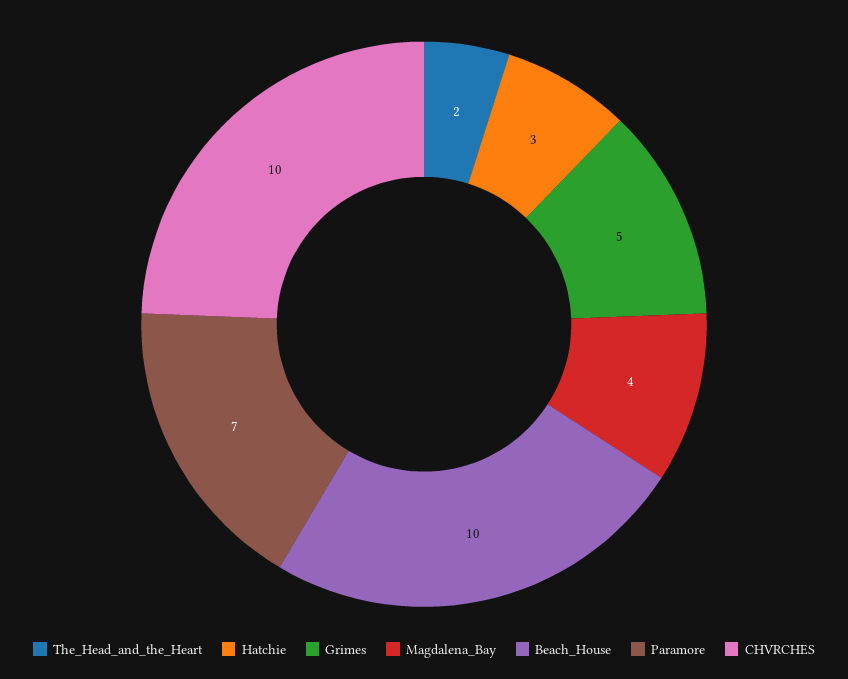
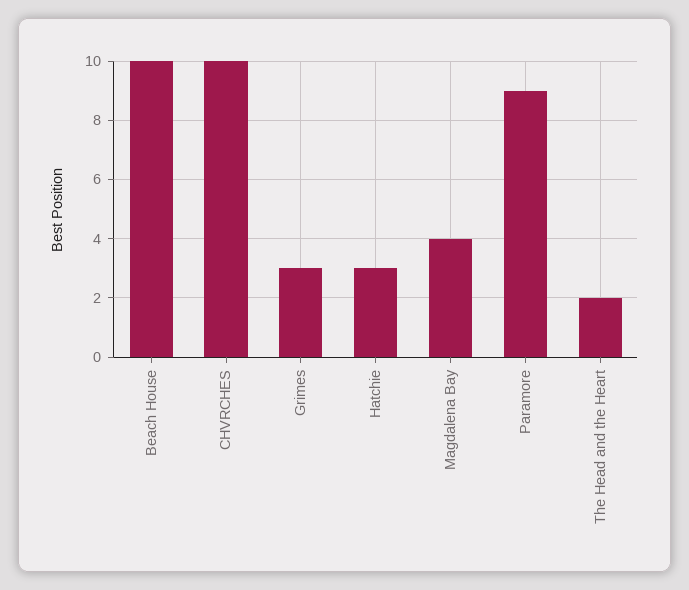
Grimes: 5 -> 3
Paramore: 7 -> 9

